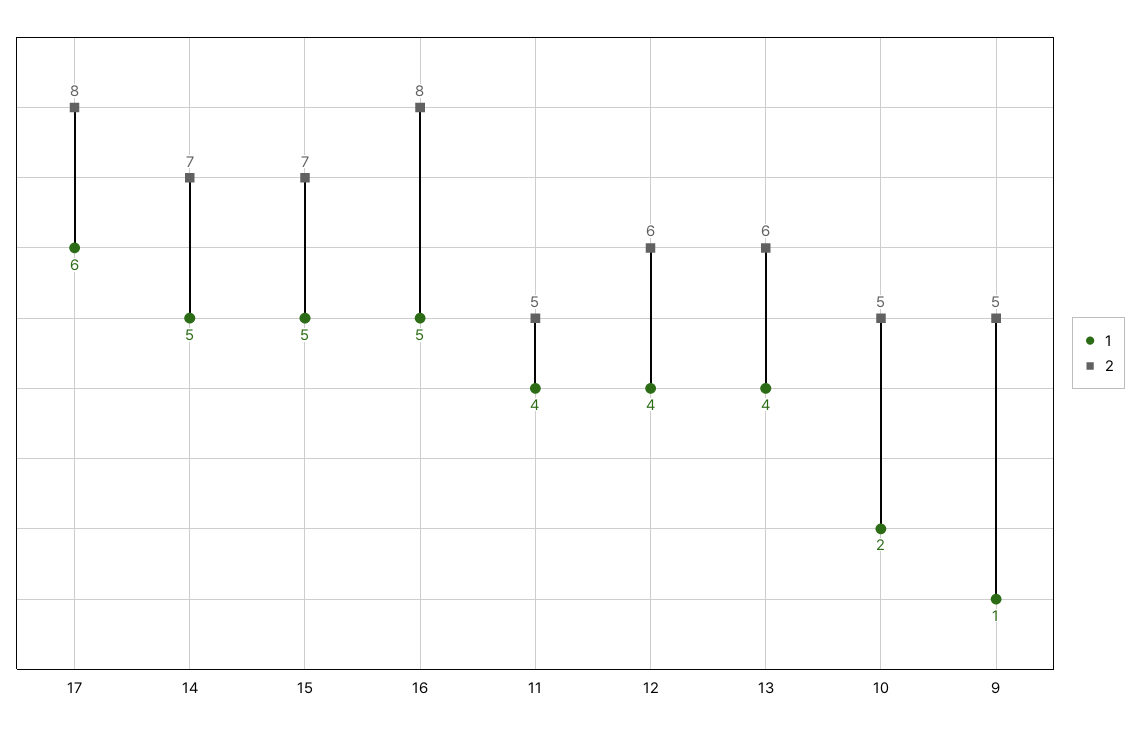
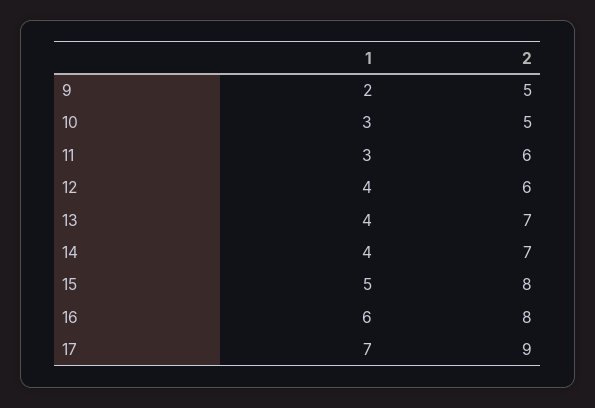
1, 17: 6 -> 7
2, 17: 8 -> 9
1, 14: 5 -> 4
2, 15: 7 -> 8
1, 16: 5 -> 6
1, 11: 4 -> 3
2, 11: 5 -> 6
2, 13: 6 -> 7
1, 10: 2 -> 3
1, 9: 1 -> 2

